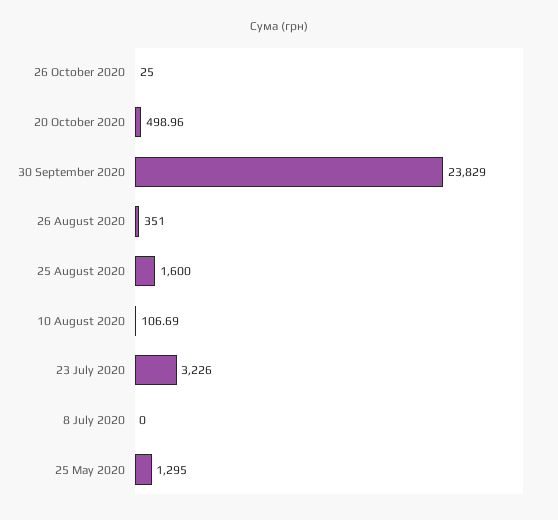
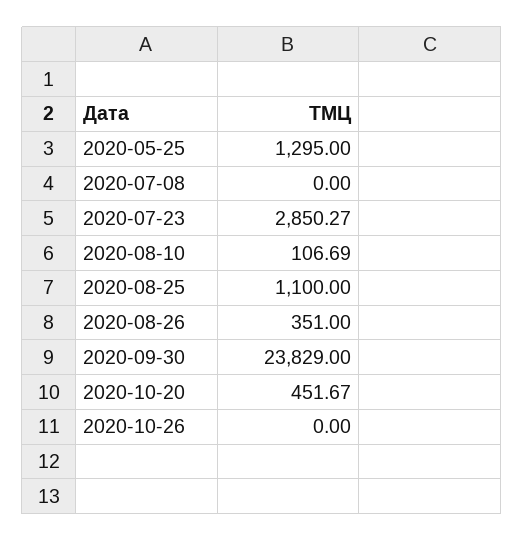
26 October 2020: 25 -> 0
20 October 2020: 498.96 -> 451.67
25 August 2020: 1600 -> 1100
23 July 2020: 3226 -> 2850.27

